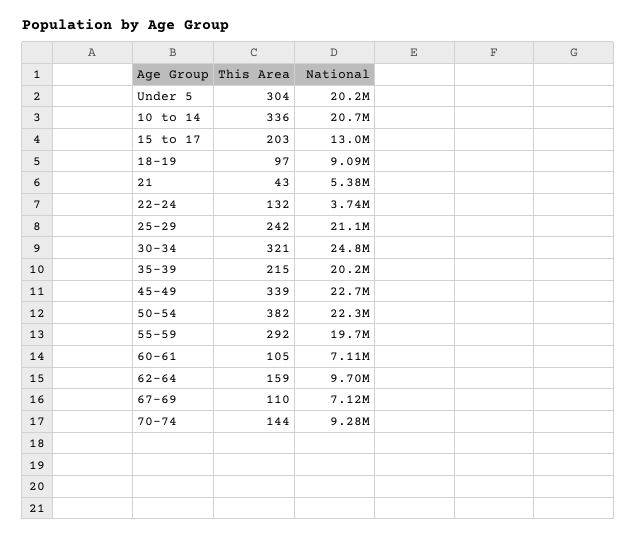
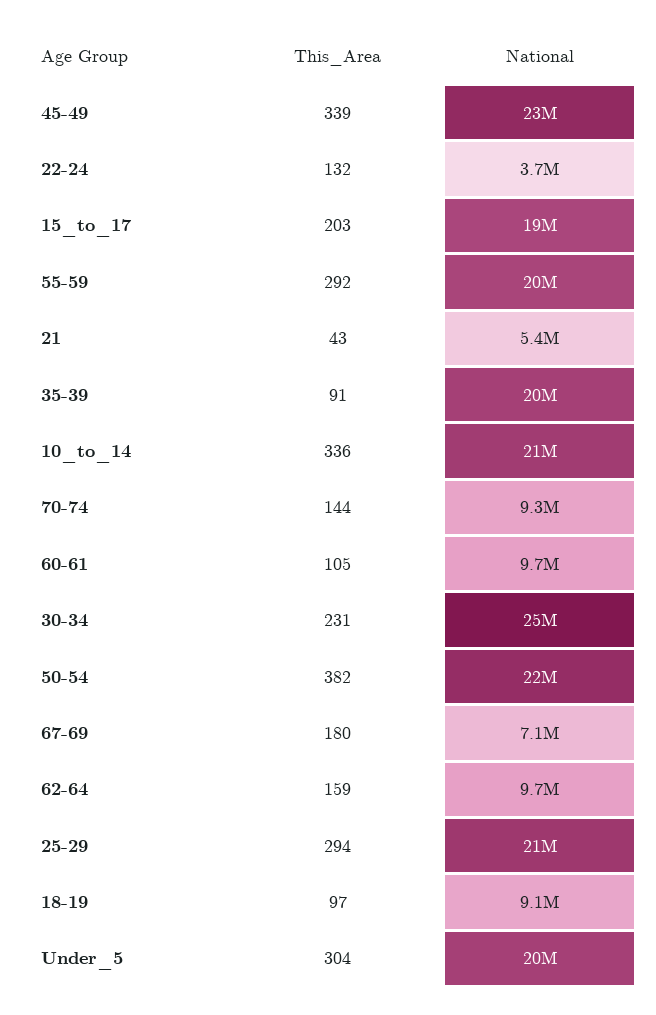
National, 15 to 17: 13000000 -> 19000000
This Area, 25-29: 242 -> 294
This Area, 30-34: 321 -> 231
This Area, 35-39: 215 -> 91
National, 60-61: 7110000 -> 9700000
This Area, 67-69: 110 -> 180

